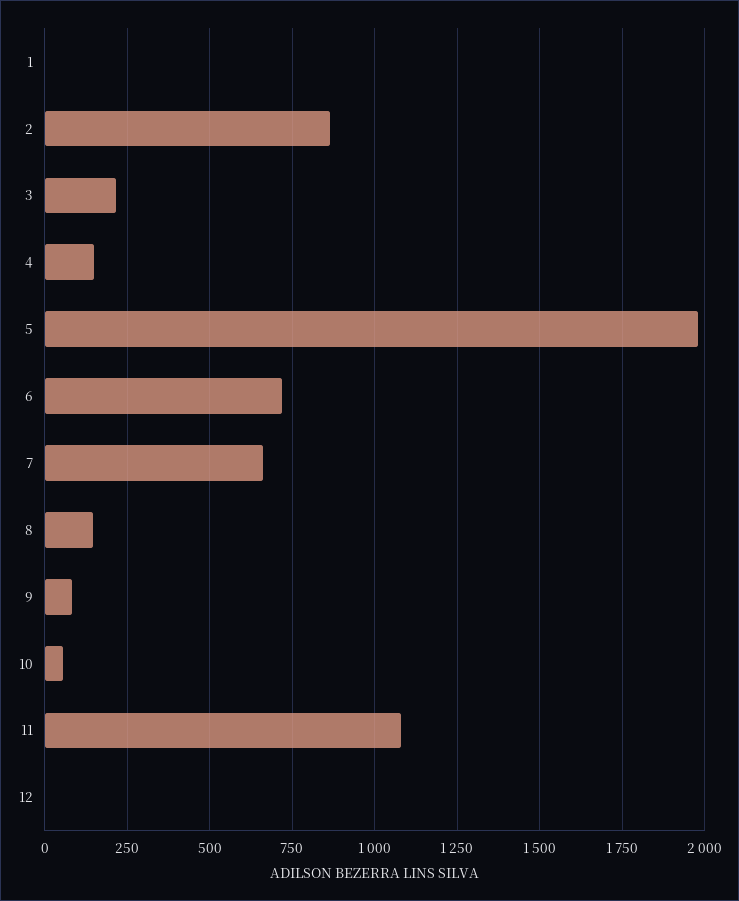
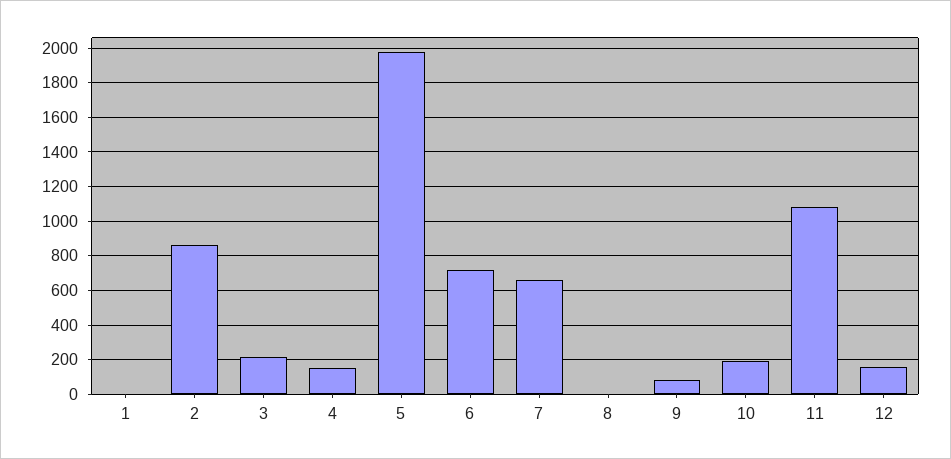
8: 150 -> 0
10: 50 -> 200
12: 0 -> 150

